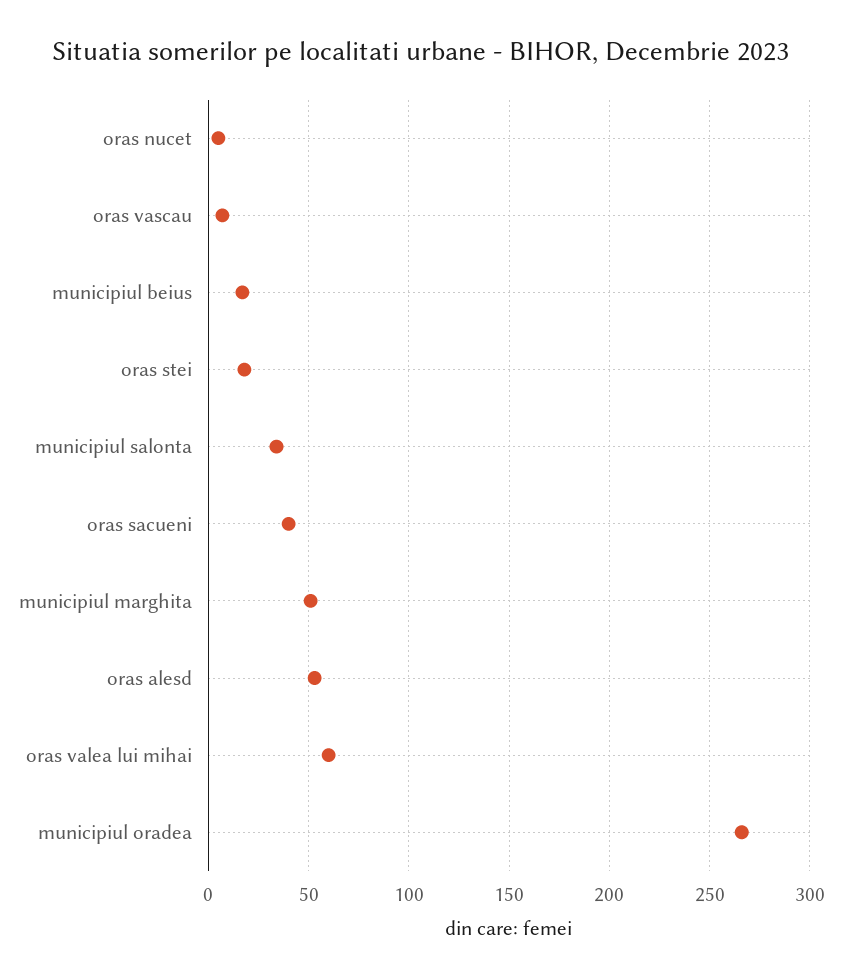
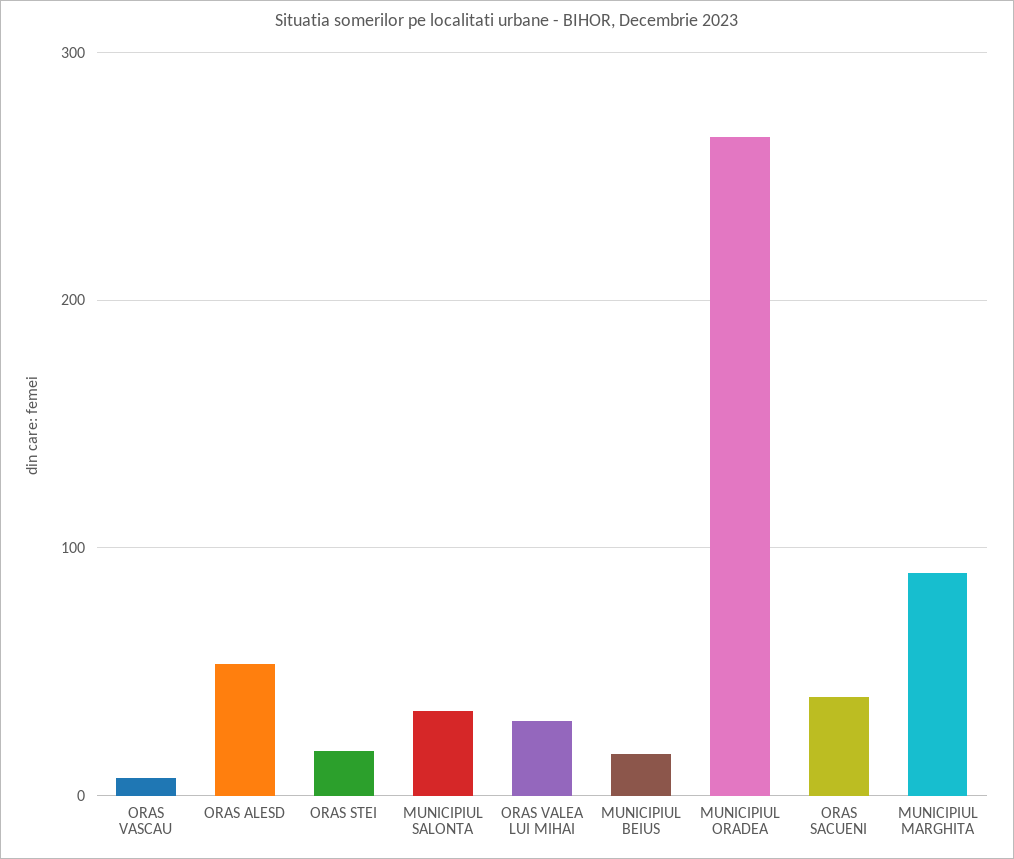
oras nucet: 5 -> none
municipiul marghita: 50 -> 90
oras valea lui mihai: 60 -> 30

